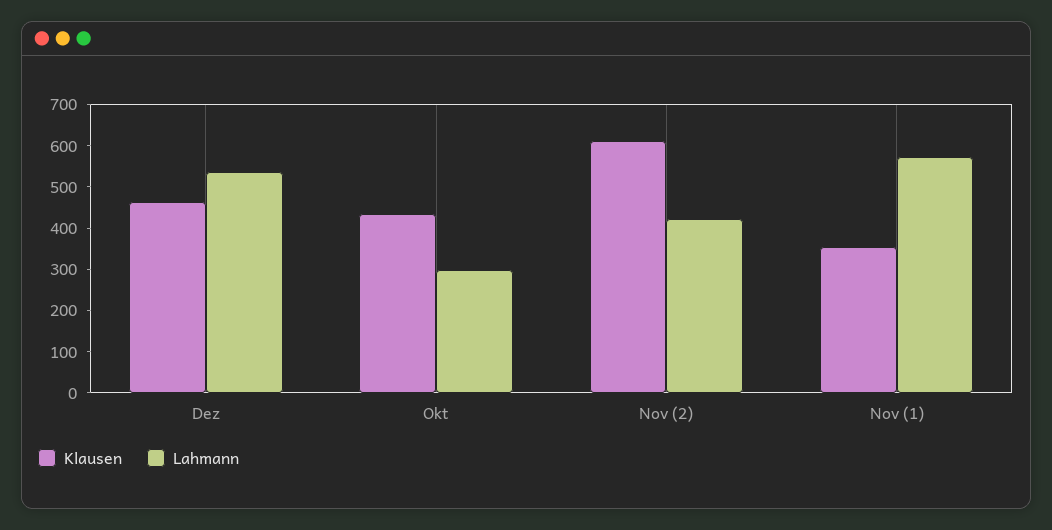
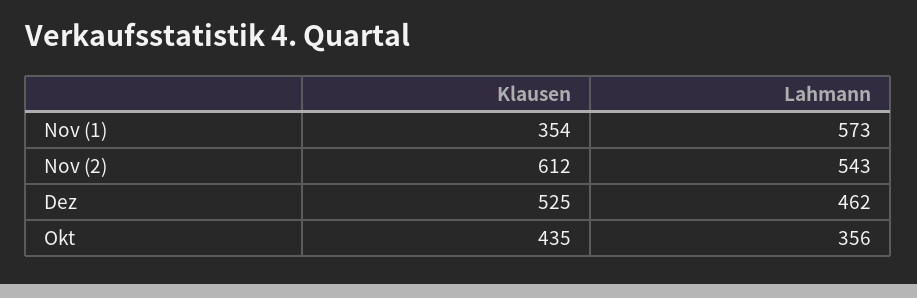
Klausen, Dez: 460 -> 525
Lahmann, Dez: 540 -> 462
Lahmann, Okt: 300 -> 356
Lahmann, Nov (2): 420 -> 543

